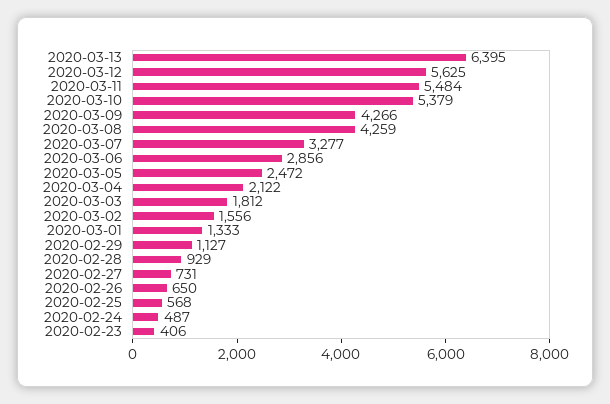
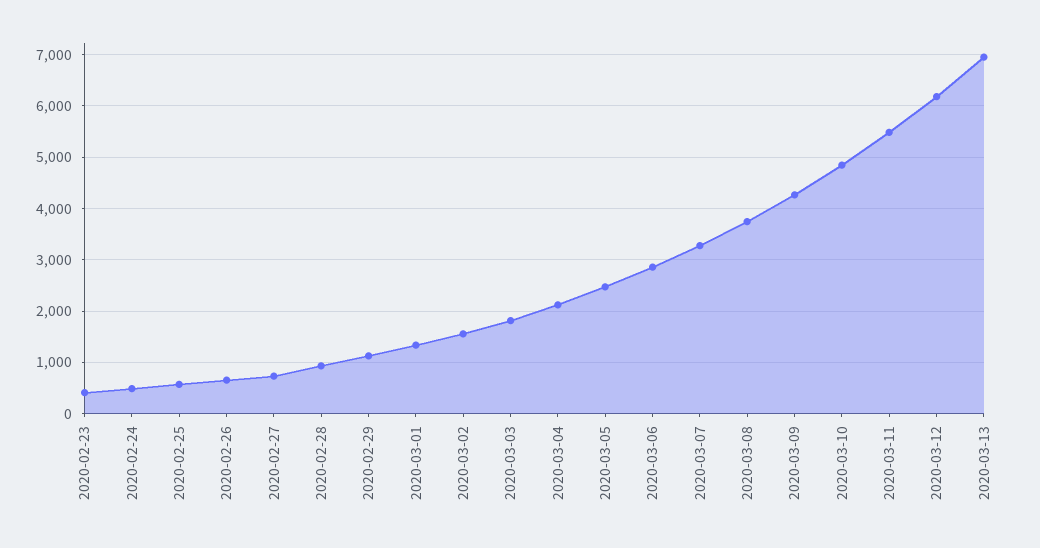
2020-03-13: 6395 -> 7000
2020-03-12: 5625 -> 6200
2020-03-10: 5379 -> 4800
2020-03-08: 4259 -> 3800

